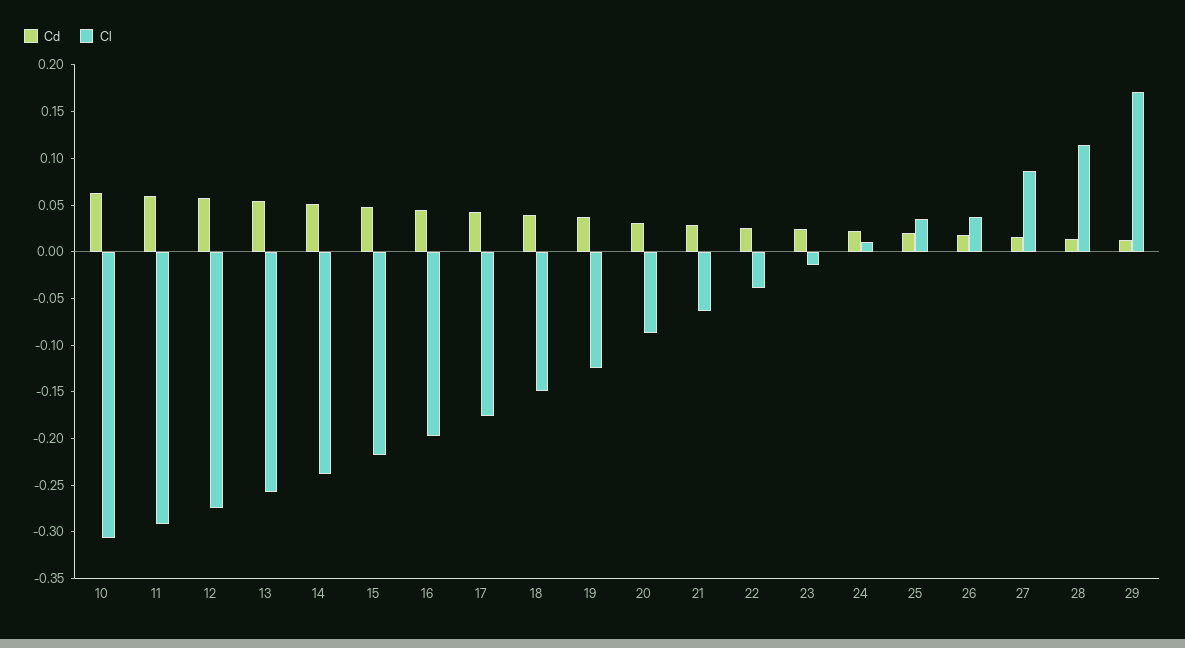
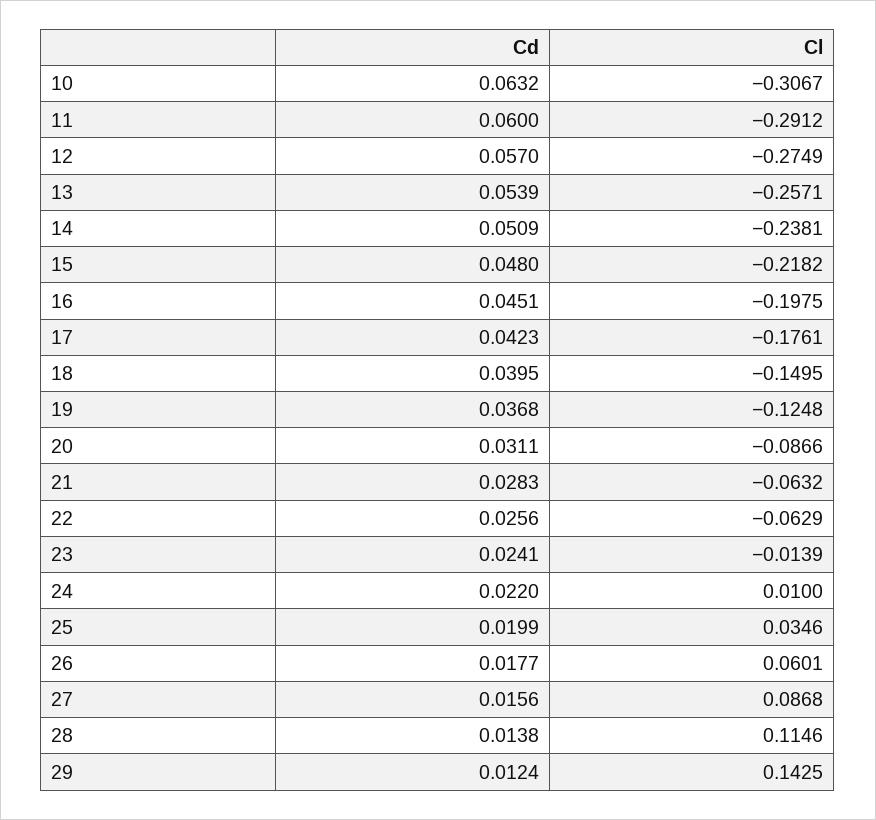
Cl, 22: -0.04 -> -0.0629
Cl, 26: 0.04 -> 0.0601
Cl, 29: 0.17 -> 0.1425

